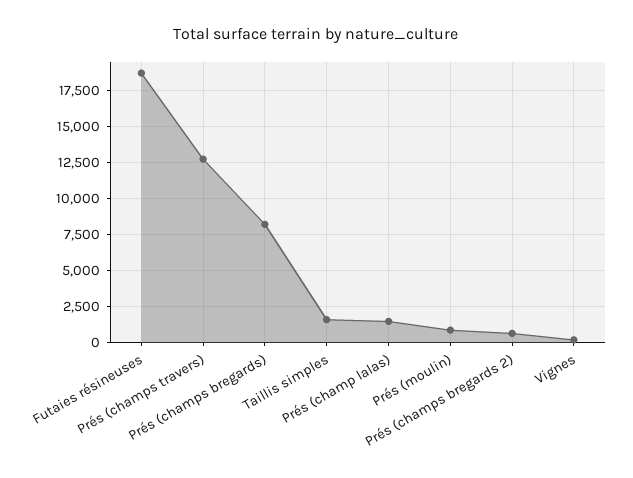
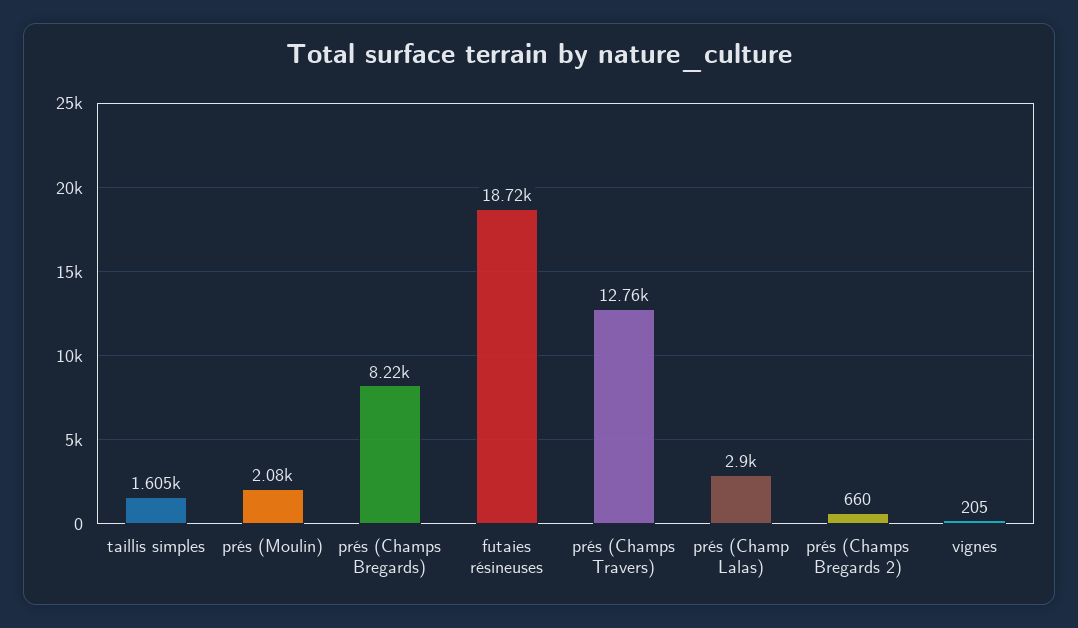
Prés (champ lalas): 1500 -> 2900
Prés (moulin): 1000 -> 2080

